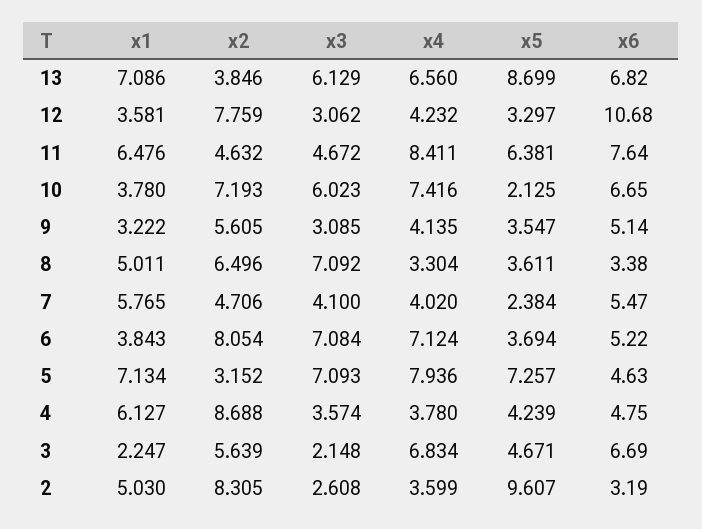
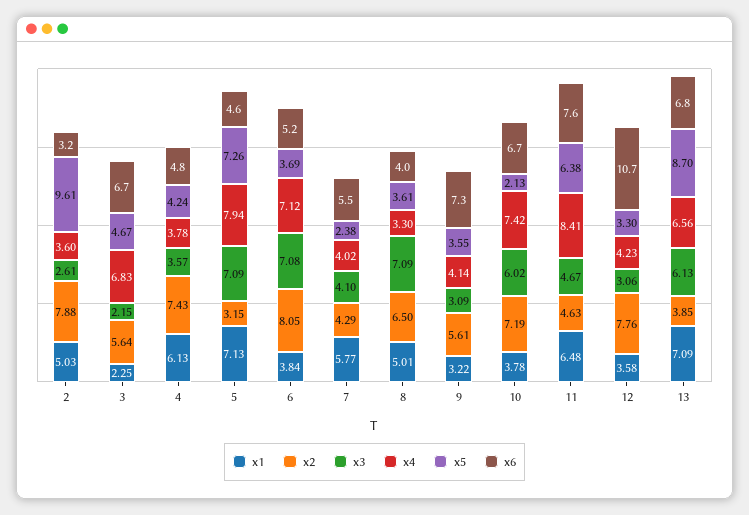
x6, 9: 5.14 -> 7.3
x6, 8: 3.38 -> 4
x2, 7: 4.706 -> 4.29
x2, 4: 8.688 -> 7.43
x2, 2: 8.305 -> 7.88

